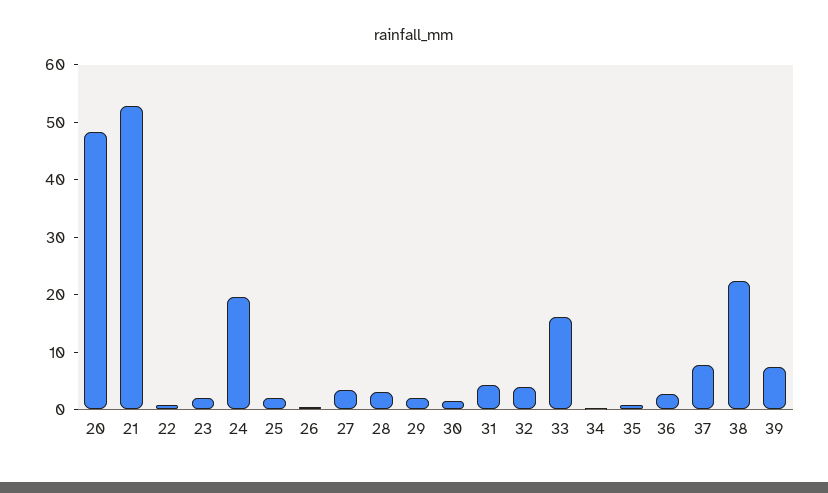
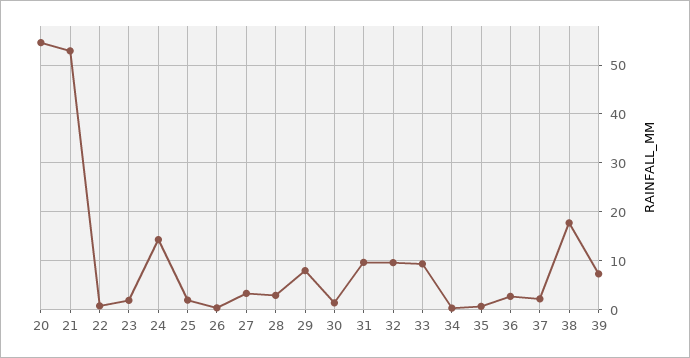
20: 48 -> 54
24: 20 -> 14
29: 2 -> 8
31: 4 -> 10
32: 4 -> 10
33: 16 -> 10
37: 8 -> 2
38: 22 -> 18

